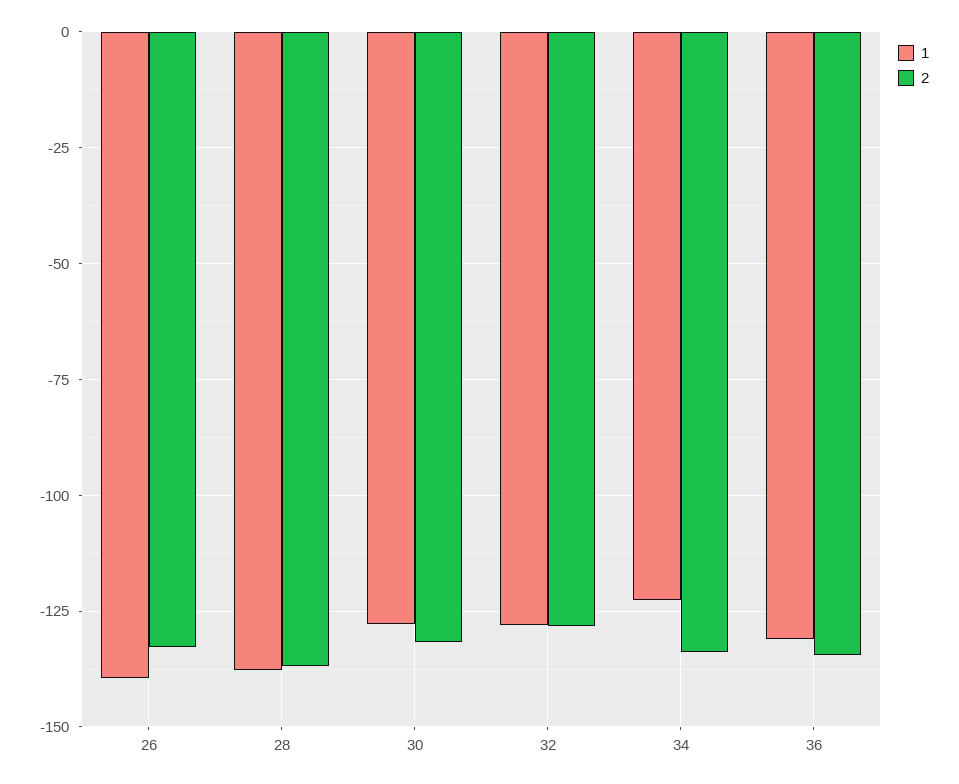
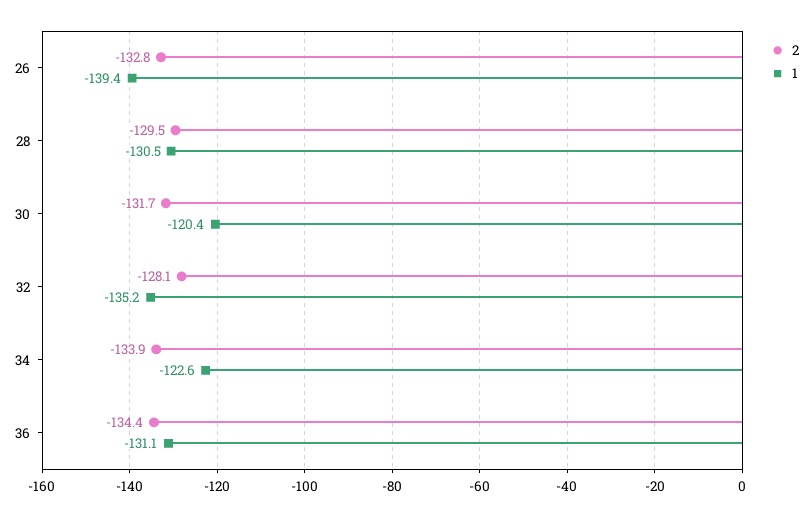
1, 28: -137.5 -> -130.5
2, 28: -137.5 -> -129.5
1, 30: -127.5 -> -120.4
1, 32: -127.5 -> -135.2

